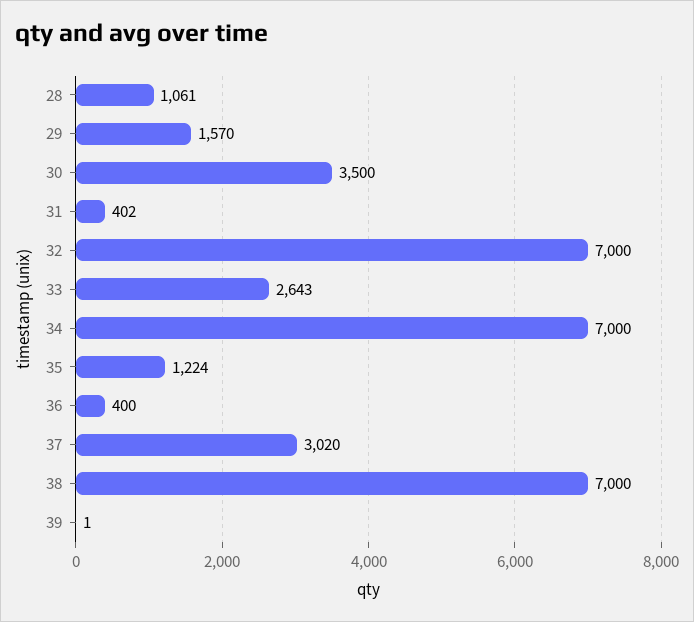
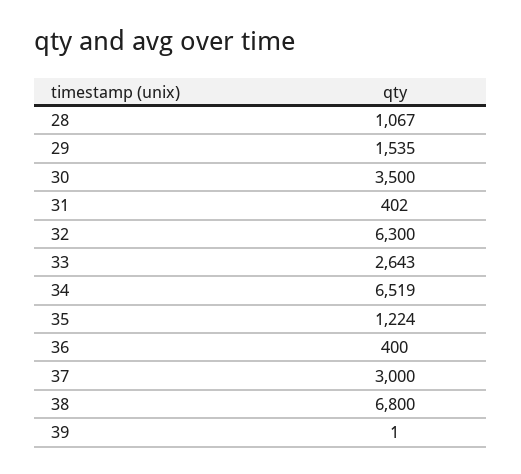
28: 1061 -> 1067
29: 1570 -> 1535
32: 7000 -> 6300
34: 7000 -> 6519
37: 3020 -> 3000
38: 7000 -> 6800

